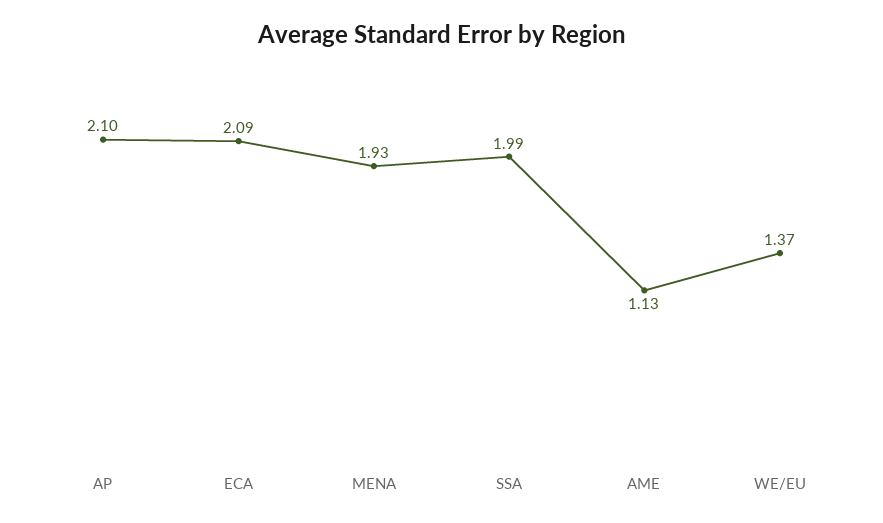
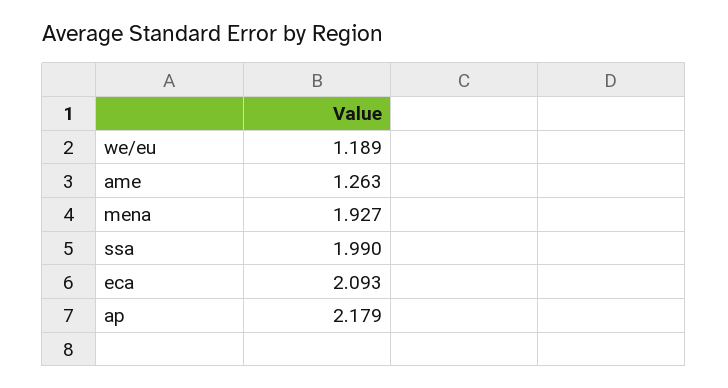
AP: 2.1 -> 2.179
AME: 1.13 -> 1.263
WE/EU: 1.37 -> 1.189

